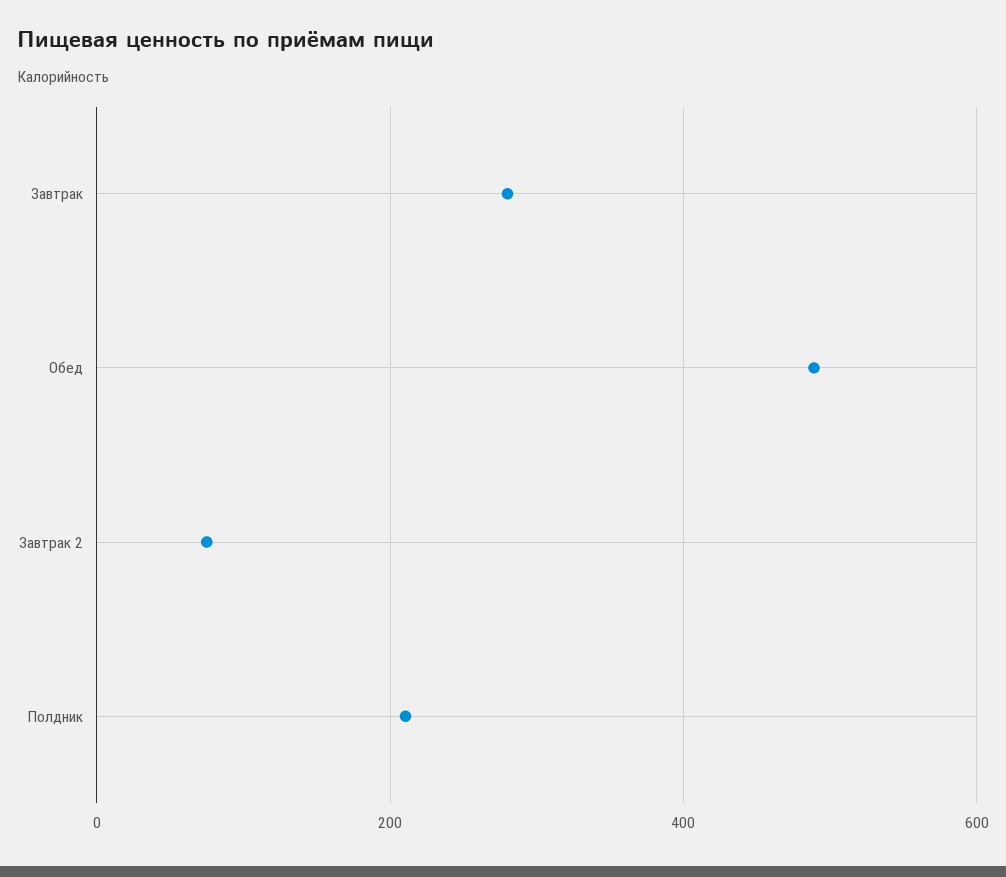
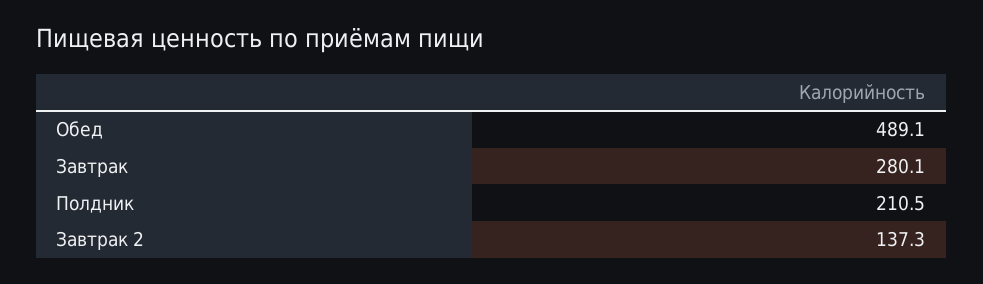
Завтрак 2: 80 -> 137.3

